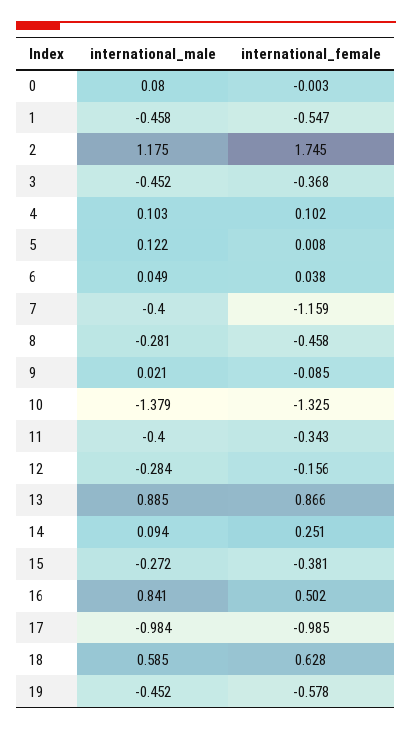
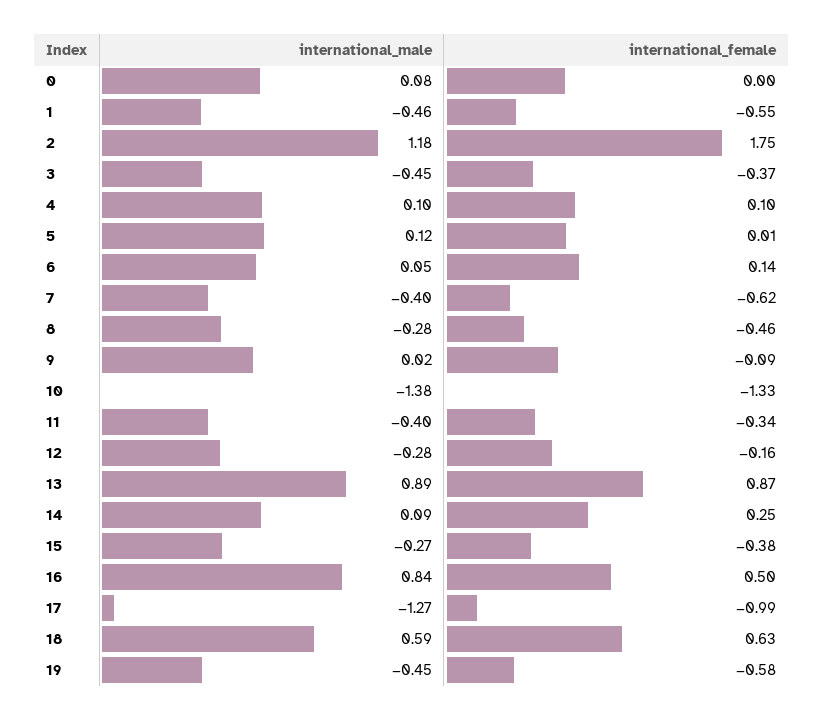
international_female, 6: 0.038 -> 0.14
international_female, 7: -1.159 -> -0.62
international_male, 17: -0.984 -> -1.27

